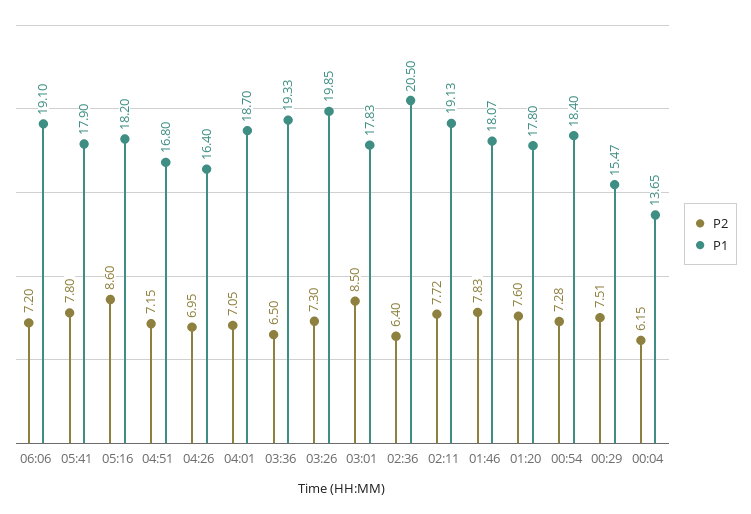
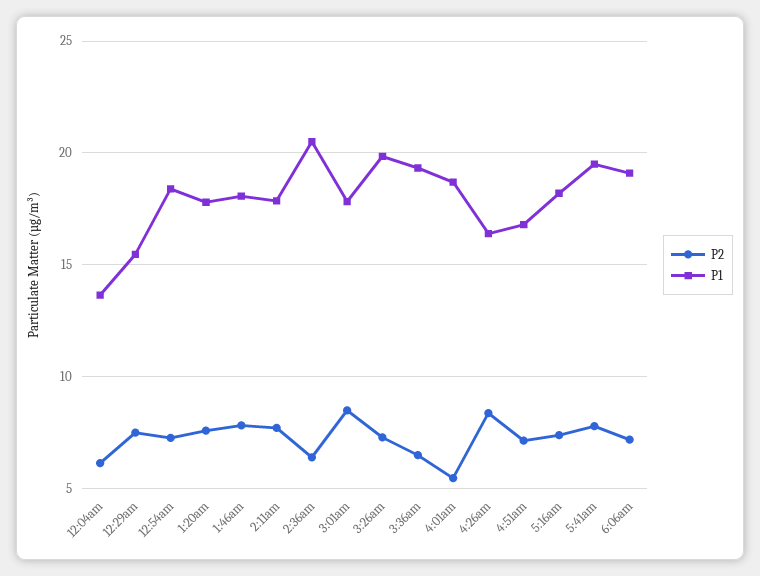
P1, 05:41: 17.9 -> 19.5
P2, 05:16: 8.6 -> 7.5
P2, 04:26: 6.95 -> 8.5
P2, 04:01: 7.05 -> 5.5
P1, 02:11: 19.13 -> 18

